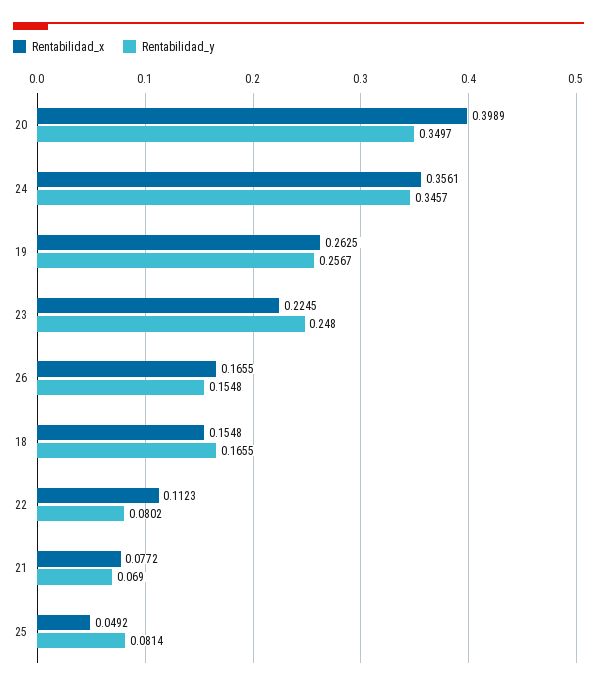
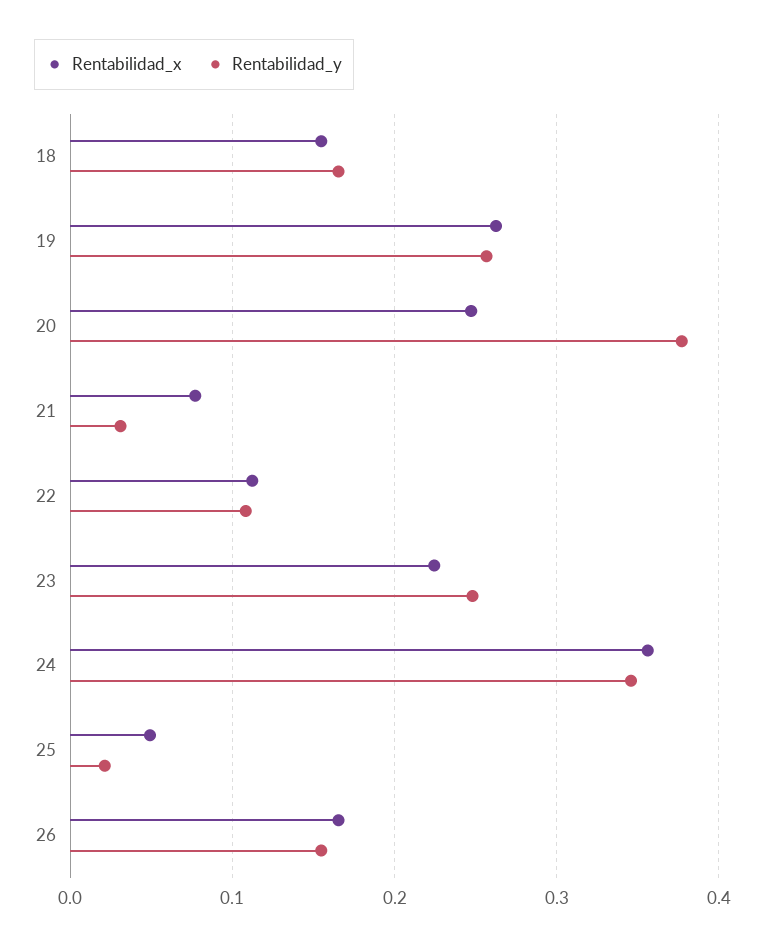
Rentabilidad_x, 20: 0.3989 -> 0.25
Rentabilidad_y, 20: 0.3497 -> 0.38
Rentabilidad_y, 22: 0.0802 -> 0.11
Rentabilidad_y, 21: 0.069 -> 0.03
Rentabilidad_y, 25: 0.0814 -> 0.02

